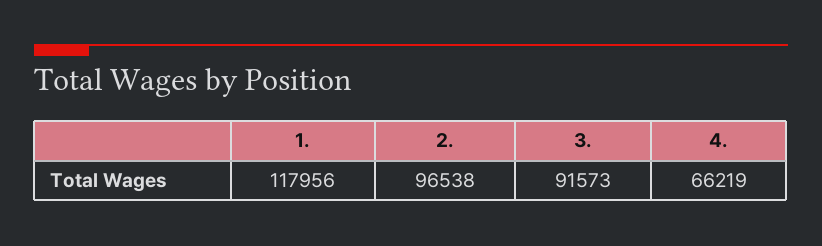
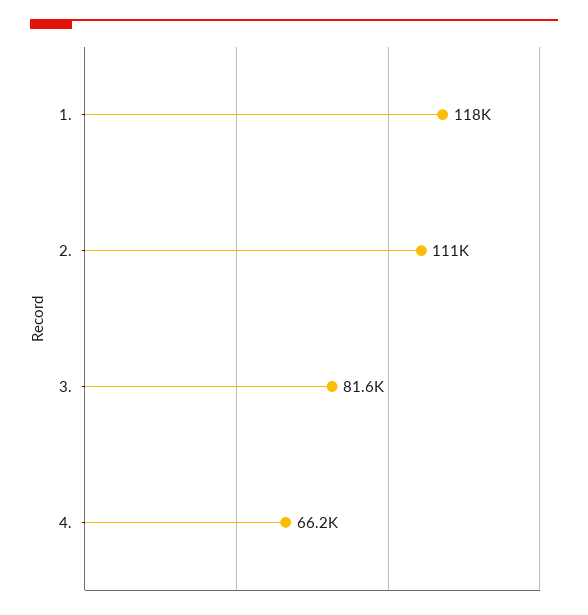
2.: 96538 -> 111000
3.: 91573 -> 81600

